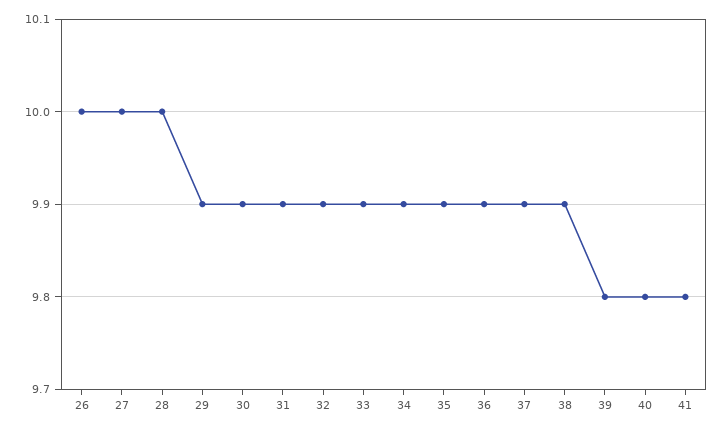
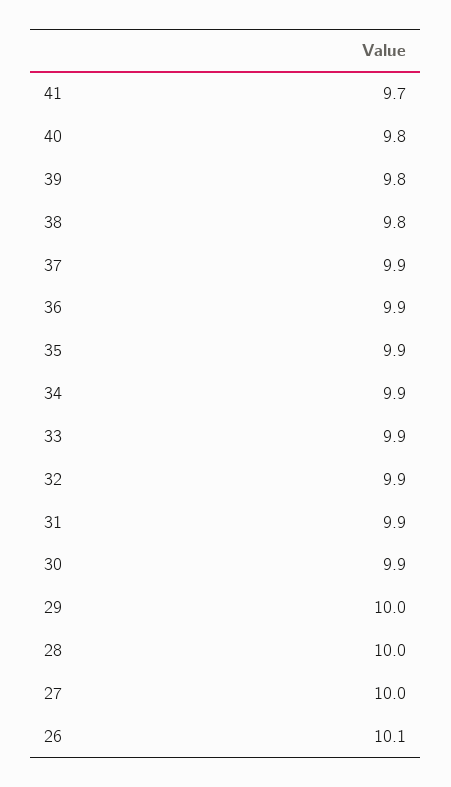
26: 10 -> 10.1
29: 9.9 -> 10
38: 9.9 -> 9.8
41: 9.8 -> 9.7

